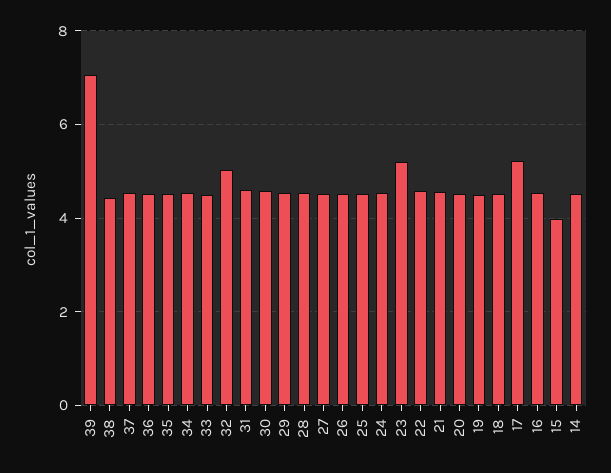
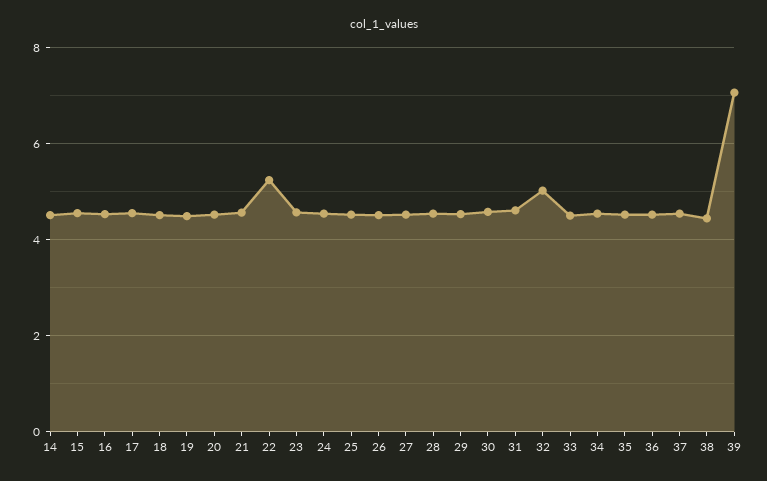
23: 5.2 -> 4.6
22: 4.6 -> 5.2
17: 5.2 -> 4.6
15: 4 -> 4.6

